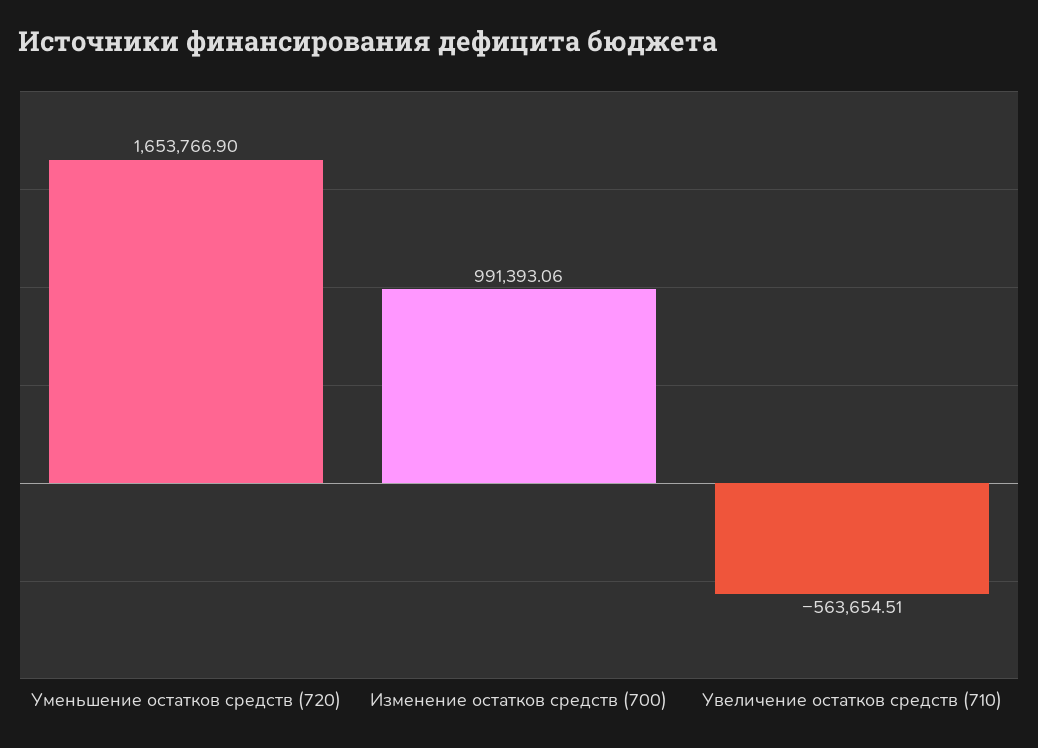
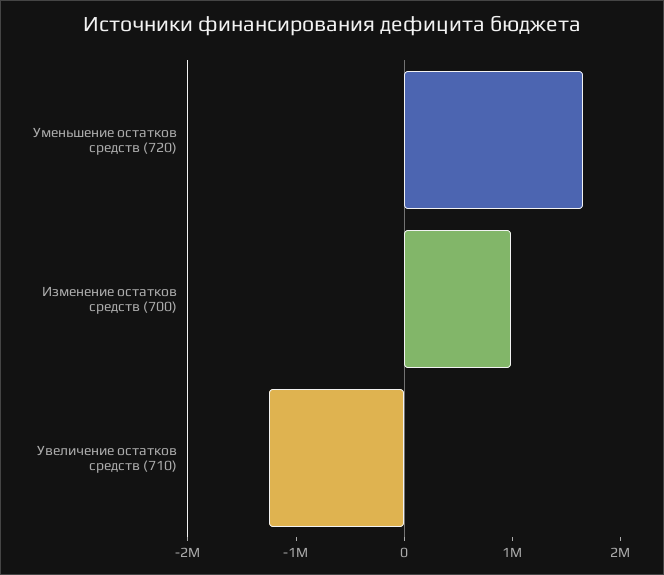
Увеличение остатков средств (710): -563654.51 -> -1200000

